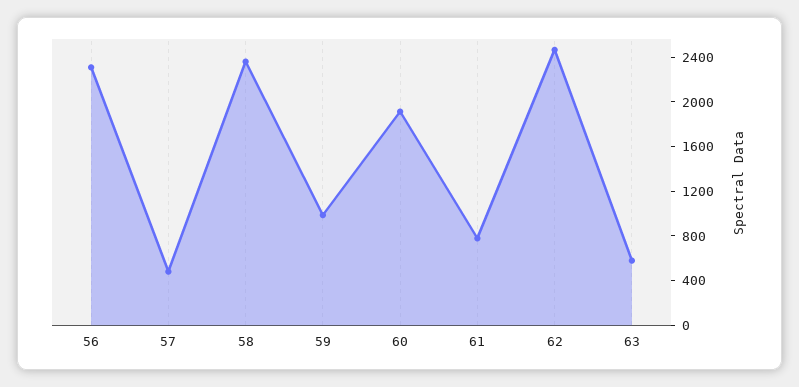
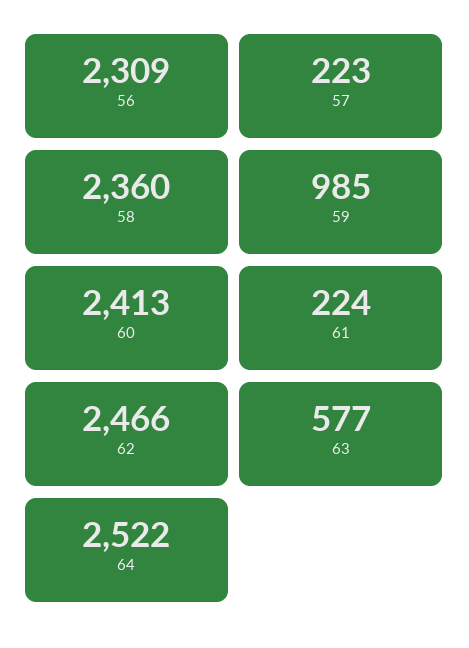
57: 500 -> 223
60: 1900 -> 2413
61: 800 -> 224
64: none -> 2522

